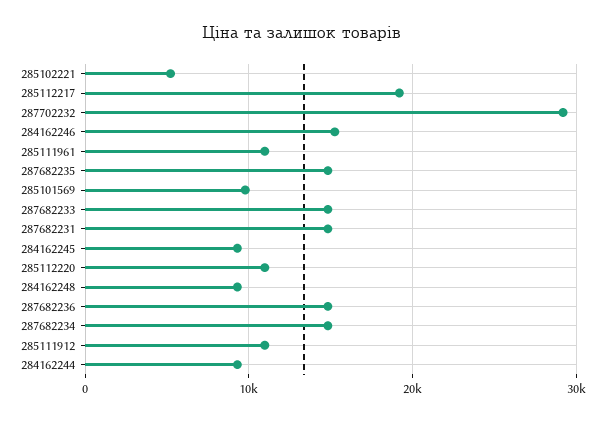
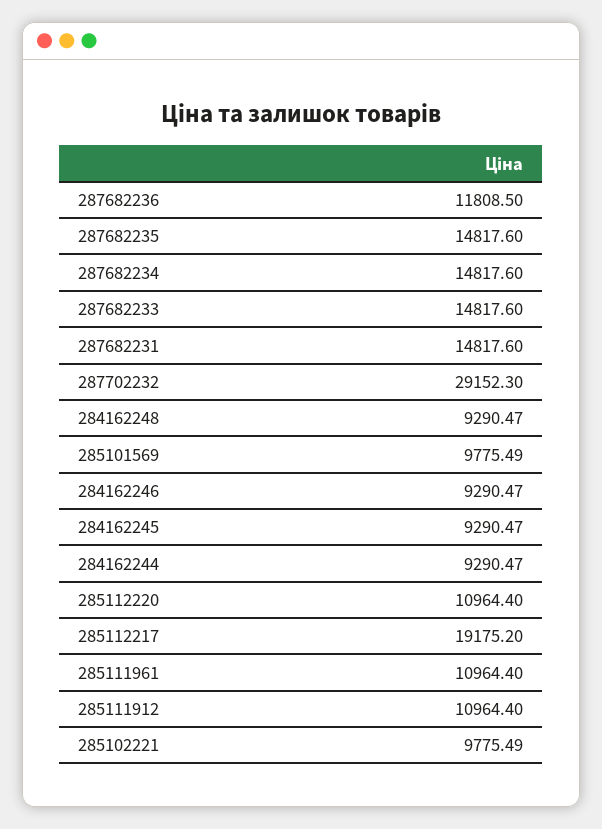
285102221: 5000 -> 9775.49
284162246: 15000 -> 9290.47
287682236: 15000 -> 11808.5

